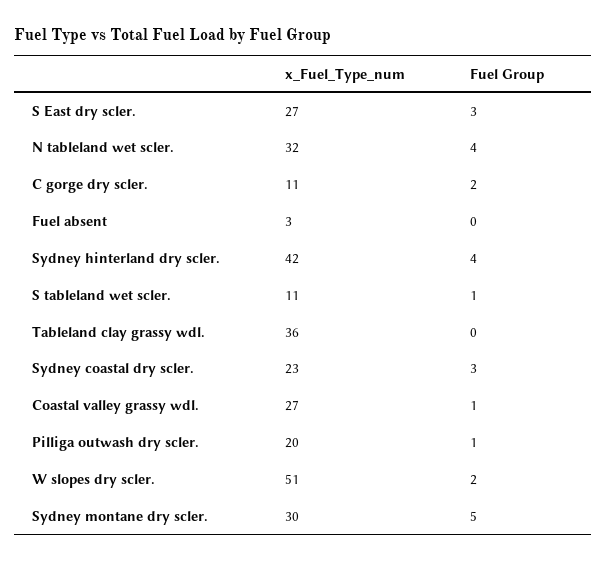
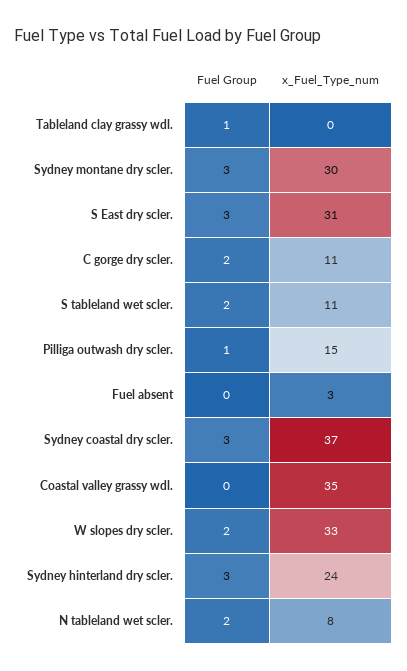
x_Fuel_Type_num, S East dry scler.: 27 -> 31
x_Fuel_Type_num, N tableland wet scler.: 32 -> 8
Fuel Group, N tableland wet scler.: 4 -> 2
x_Fuel_Type_num, Sydney hinterland dry scler.: 42 -> 24
Fuel Group, Sydney hinterland dry scler.: 4 -> 3
Fuel Group, S tableland wet scler.: 1 -> 2
x_Fuel_Type_num, Tableland clay grassy wdl.: 36 -> 0
Fuel Group, Tableland clay grassy wdl.: 0 -> 1
x_Fuel_Type_num, Sydney coastal dry scler.: 23 -> 37
x_Fuel_Type_num, Coastal valley grassy wdl.: 27 -> 35
Fuel Group, Coastal valley grassy wdl.: 1 -> 0
x_Fuel_Type_num, Pilliga outwash dry scler.: 20 -> 15
x_Fuel_Type_num, W slopes dry scler.: 51 -> 33
Fuel Group, Sydney montane dry scler.: 5 -> 3

